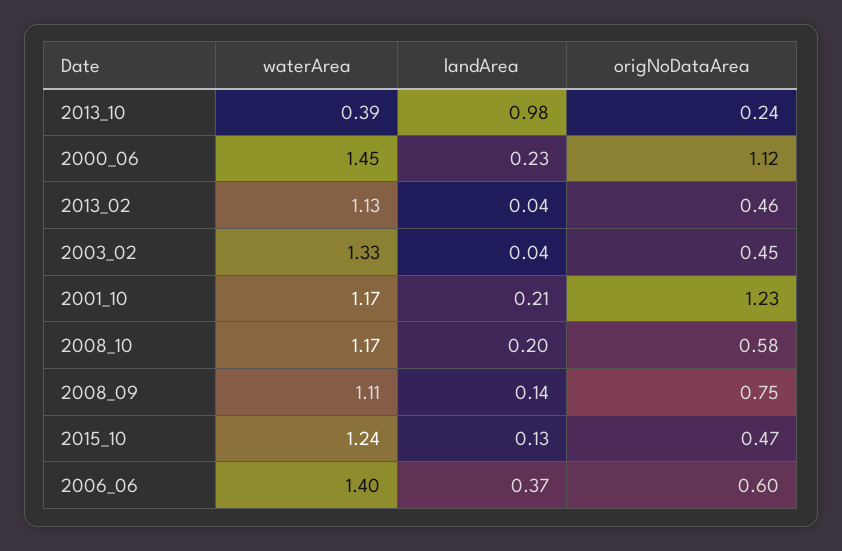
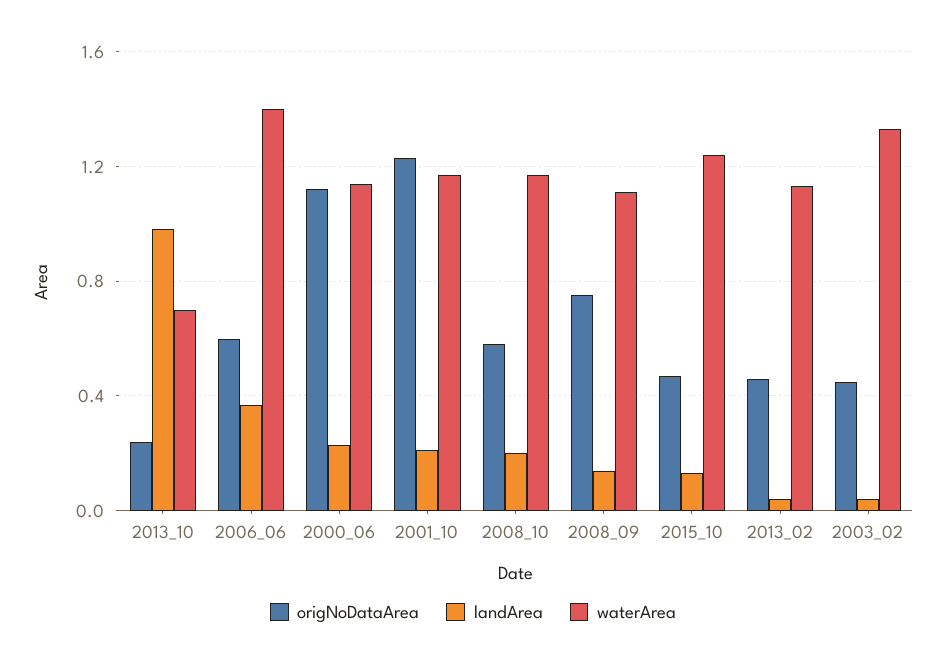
waterArea, 2013_10: 0.39 -> 0.7
waterArea, 2000_06: 1.45 -> 1.15

